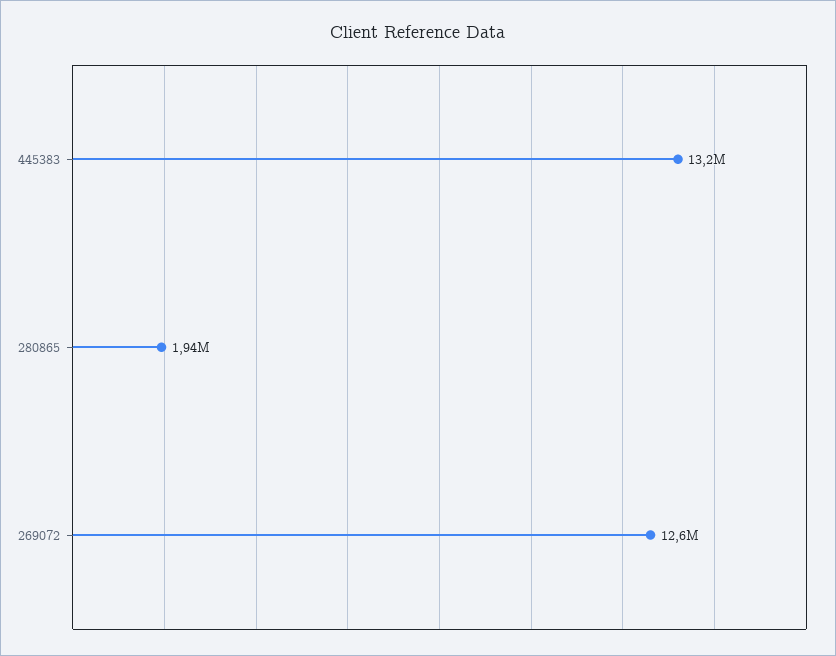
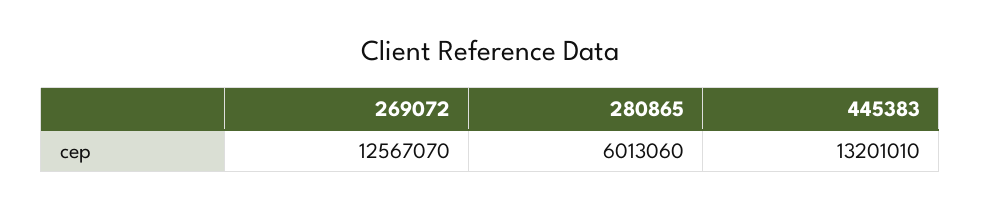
280865: 1940000 -> 6013060

